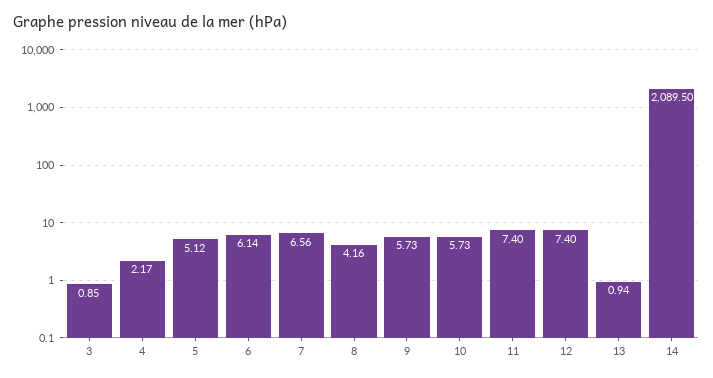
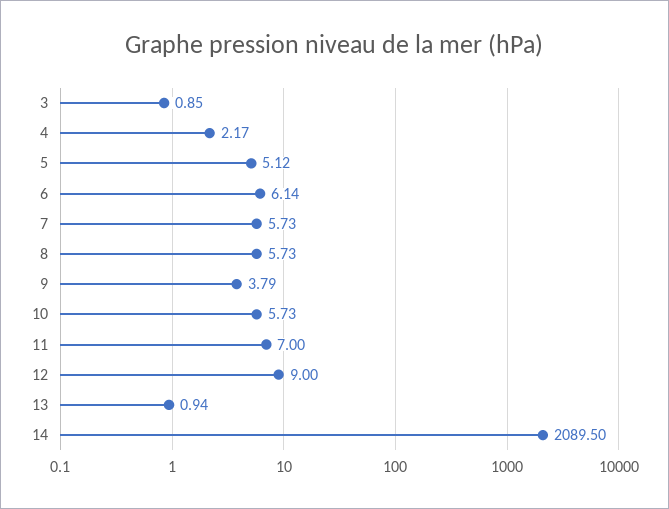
7: 6.56 -> 5.73
8: 4.16 -> 5.73
9: 5.73 -> 3.79
11: 7.4 -> 7
12: 7.4 -> 9

